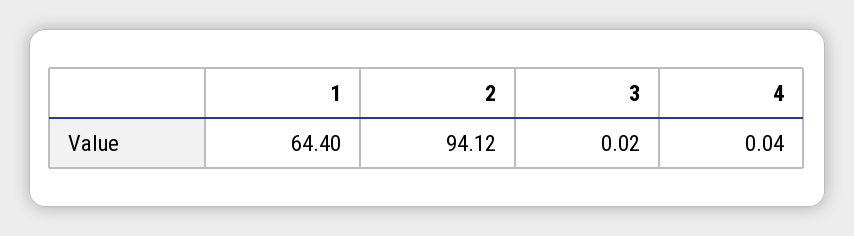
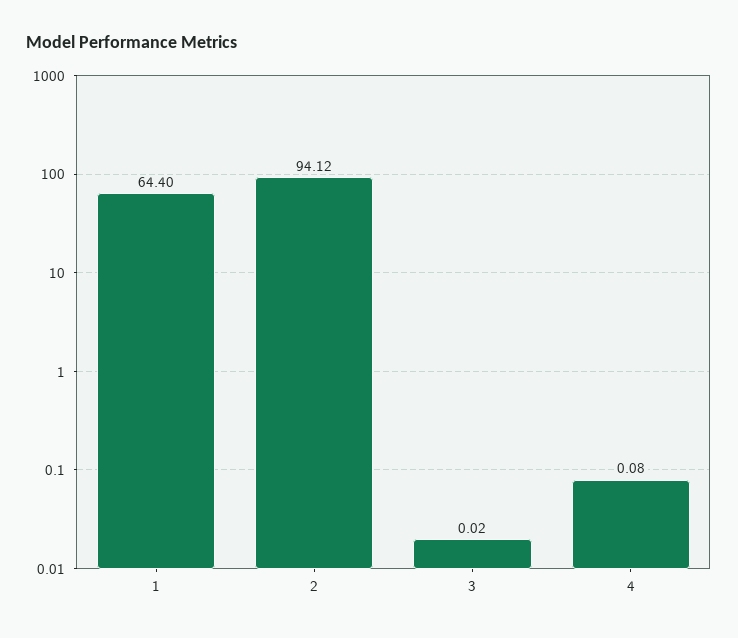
4: 0.04 -> 0.08

